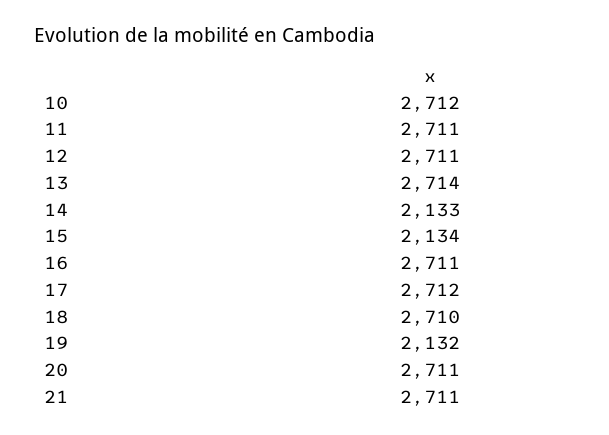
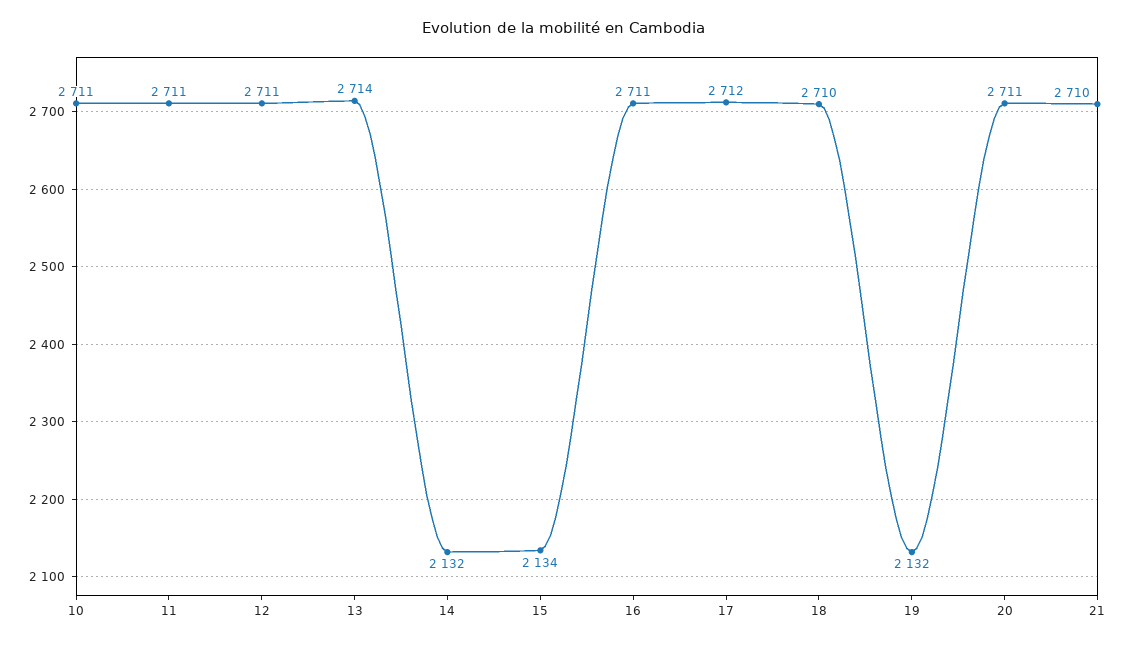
10: 2712 -> 2711
14: 2133 -> 2132
21: 2711 -> 2710

